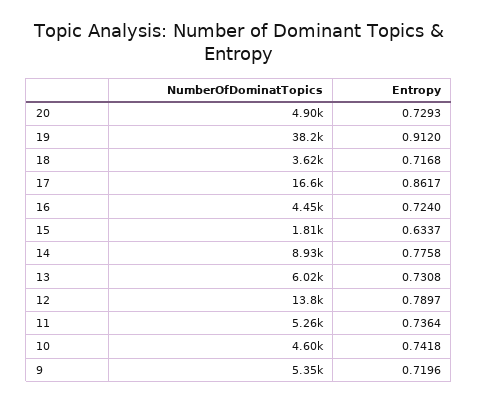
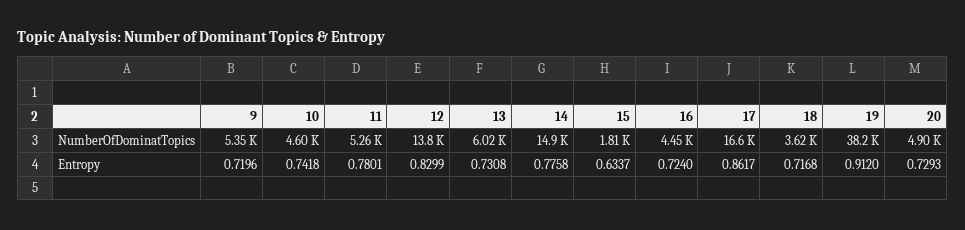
NumberOfDominatTopics, 14: 8930 -> 14900
Entropy, 12: 0.7897 -> 0.8299
Entropy, 11: 0.7364 -> 0.7801

